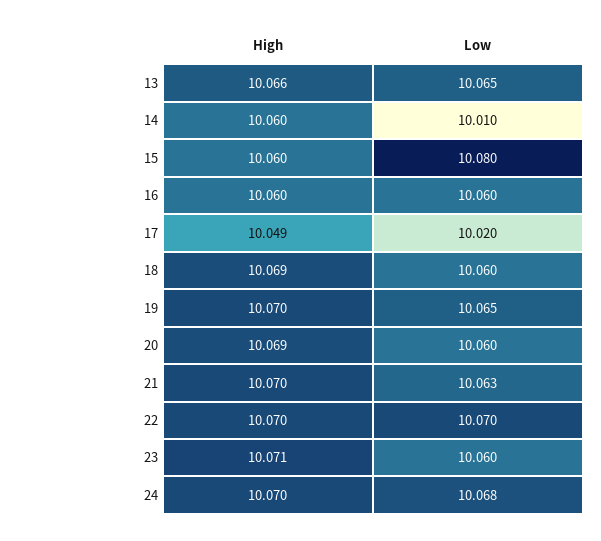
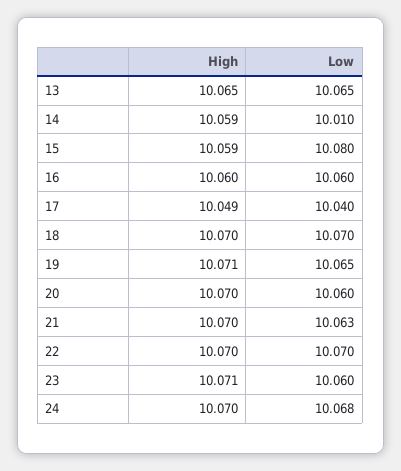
High, 13: 10.066 -> 10.065
High, 14: 10.06 -> 10.059
High, 15: 10.06 -> 10.059
Low, 17: 10.02 -> 10.04
High, 18: 10.069 -> 10.07
Low, 18: 10.06 -> 10.07
High, 19: 10.07 -> 10.071
High, 20: 10.069 -> 10.07

